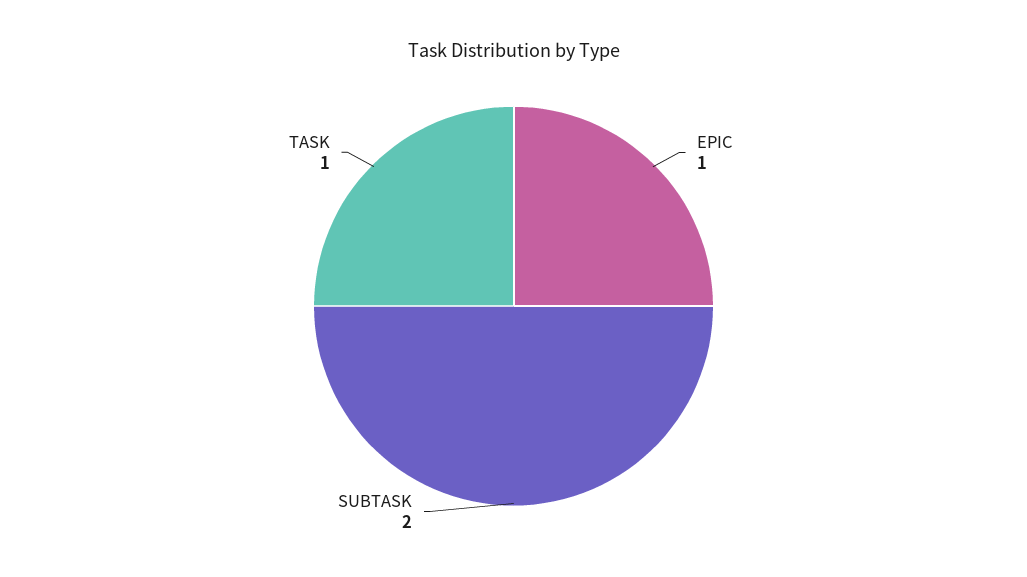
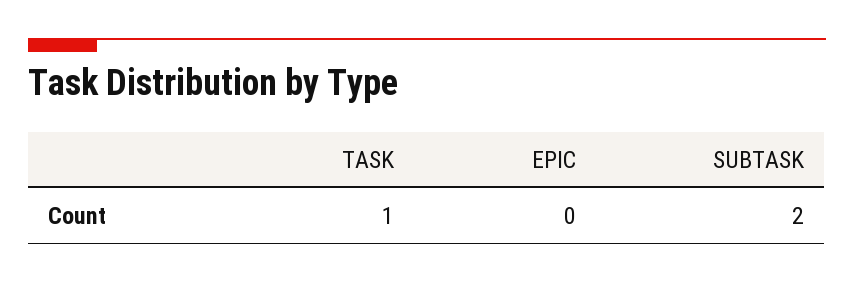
EPIC: 1 -> 0

